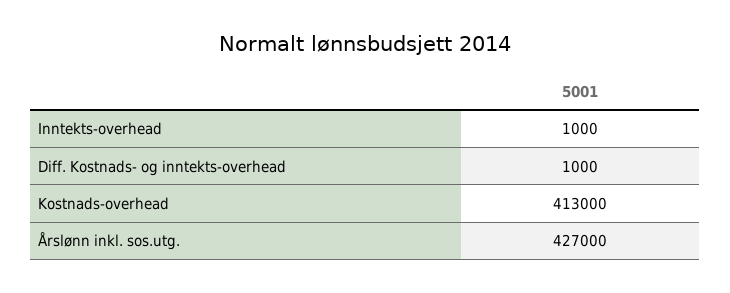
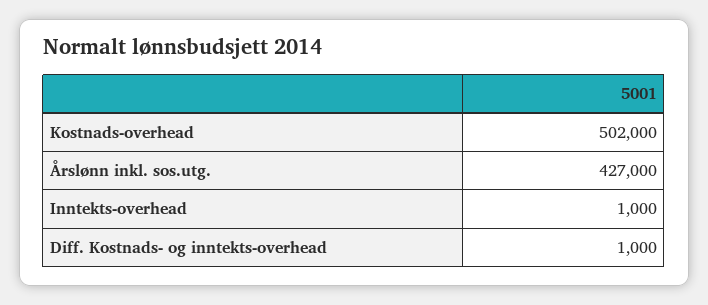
Kostnads-overhead: 413000 -> 502000

